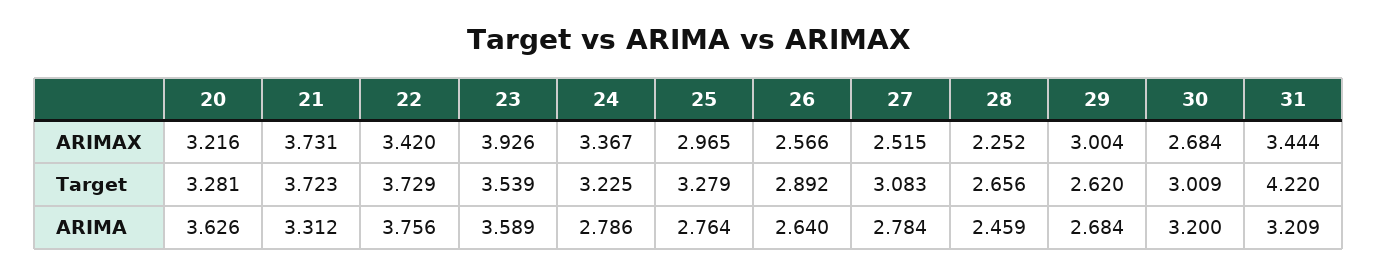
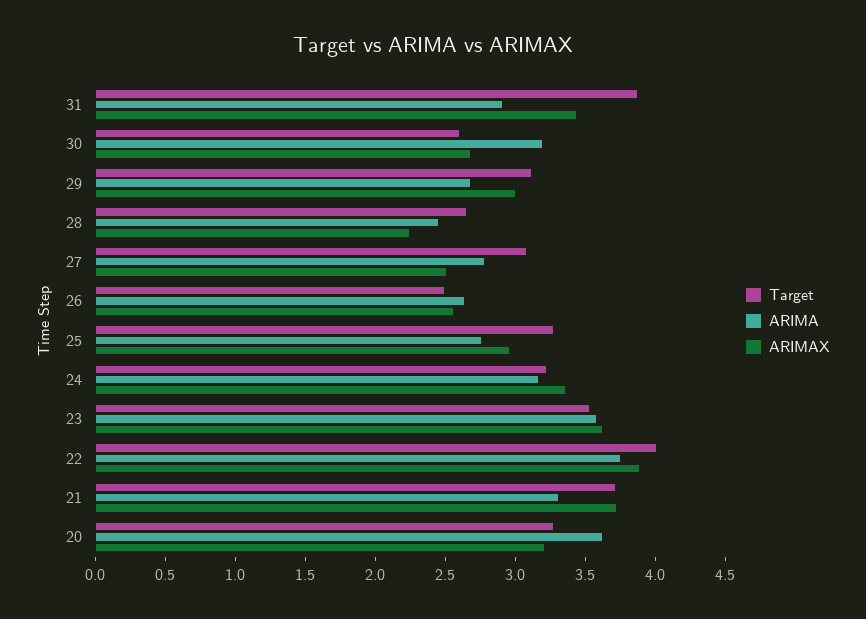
ARIMAX, 22: 3.42 -> 3.9
ARIMAX, 23: 3.926 -> 3.6
Target, 22: 3.729 -> 4
Target, 26: 2.892 -> 2.5
Target, 29: 2.62 -> 3.1
Target, 30: 3.009 -> 2.6
Target, 31: 4.22 -> 3.9
ARIMA, 24: 2.786 -> 3.2
ARIMA, 31: 3.209 -> 2.9

